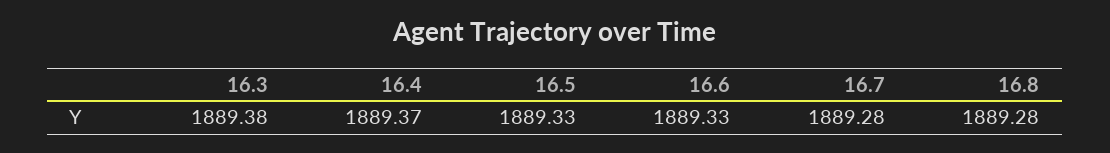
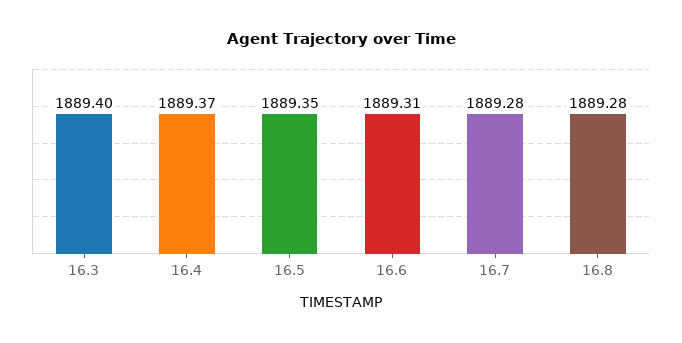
16.3: 1889.38 -> 1889.4
16.5: 1889.33 -> 1889.35
16.6: 1889.33 -> 1889.31

